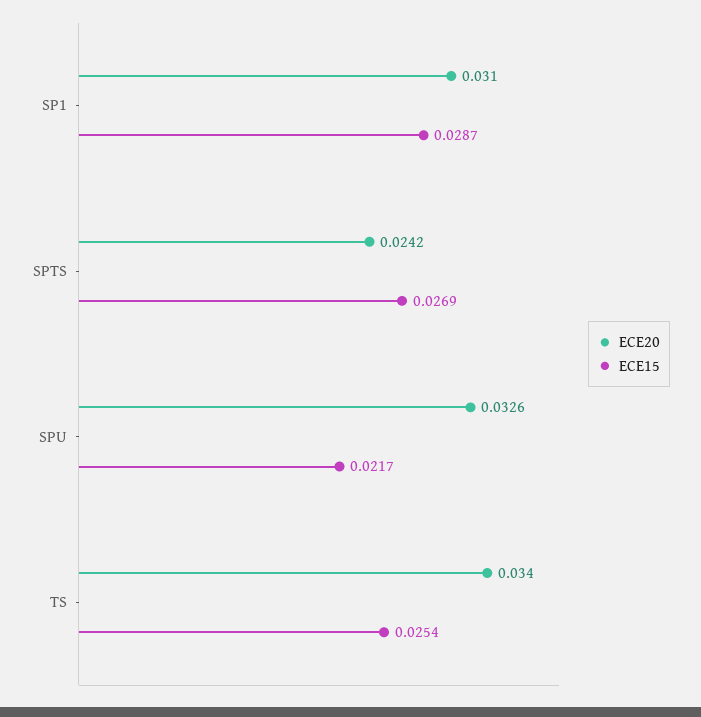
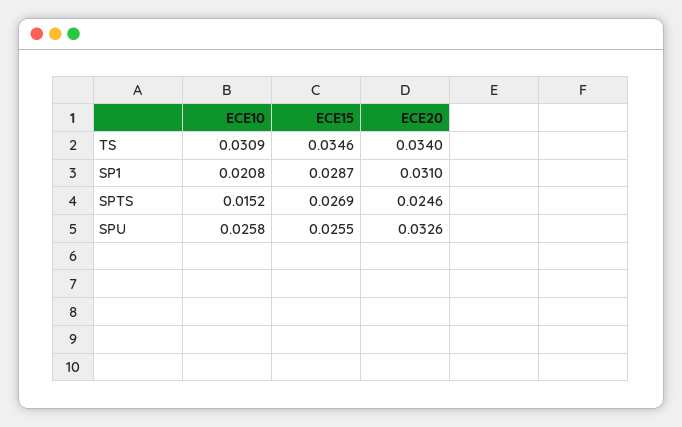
ECE20, SPTS: 0.0242 -> 0.0246
ECE15, SPU: 0.0217 -> 0.0255
ECE15, TS: 0.0254 -> 0.0346
ECE10, TS: none -> 0.0309
ECE10, SP1: none -> 0.0208
ECE10, SPTS: none -> 0.0152
ECE10, SPU: none -> 0.0258

